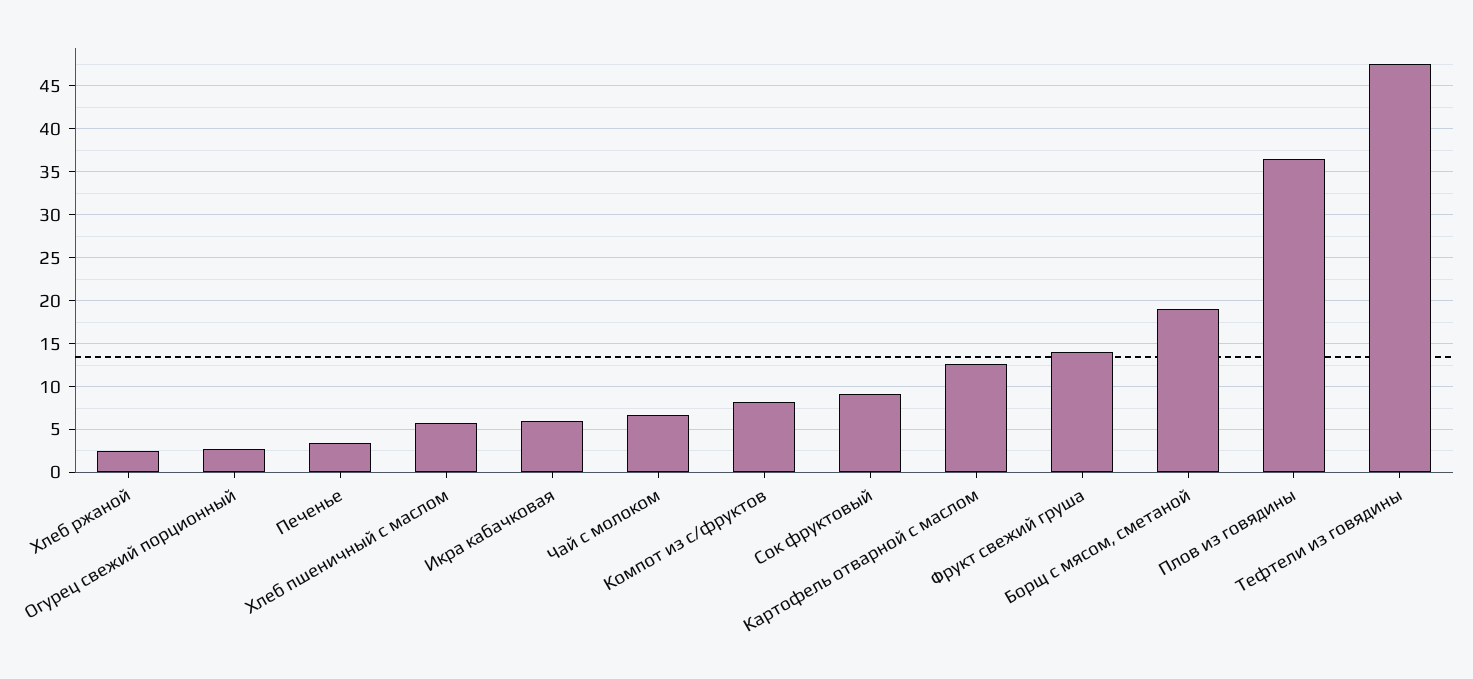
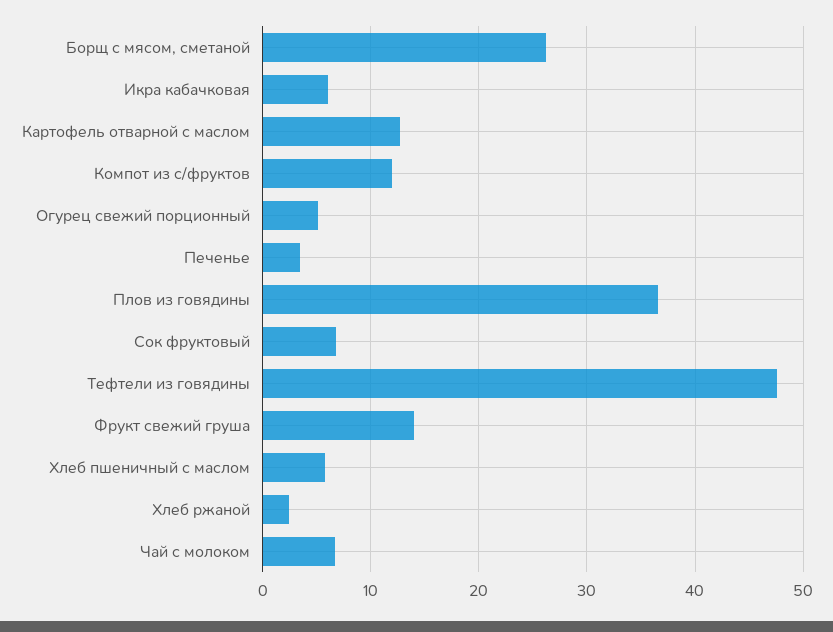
Огурец свежий порционный: 3 -> 5
Компот из с/фруктов: 8 -> 12
Сок фруктовый: 9 -> 7
Борщ с мясом, сметаной: 19 -> 26

